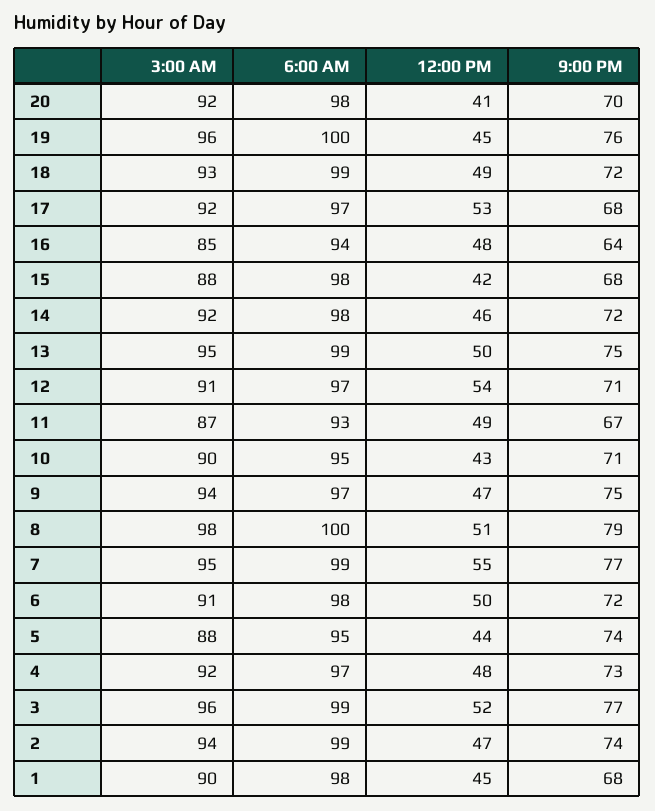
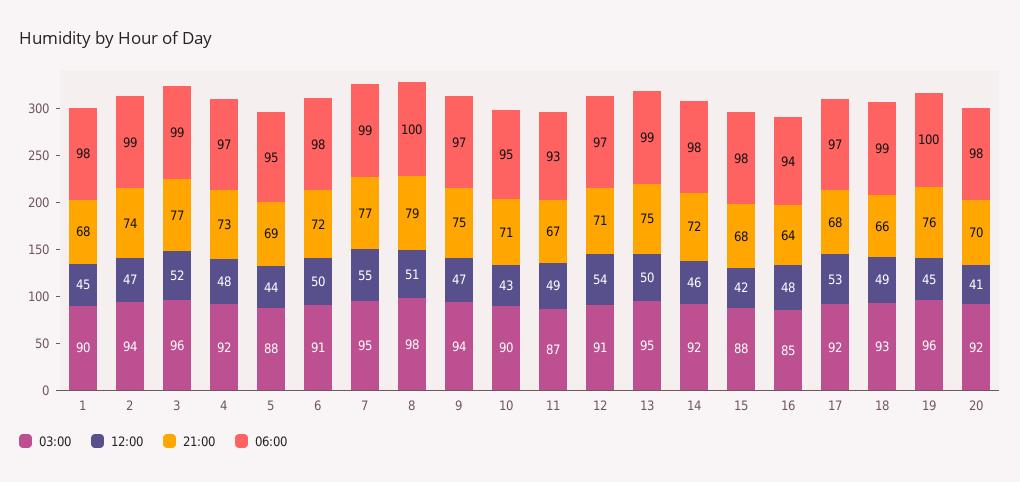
9:00 PM, 18: 72 -> 66
9:00 PM, 5: 74 -> 69

